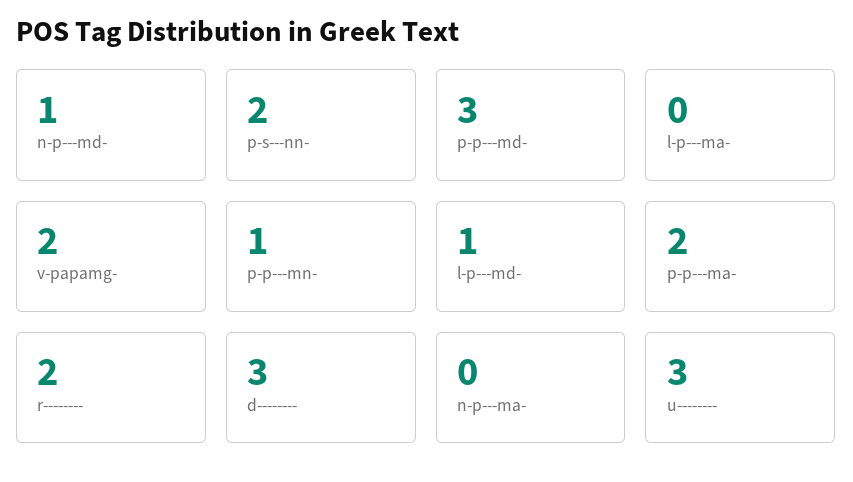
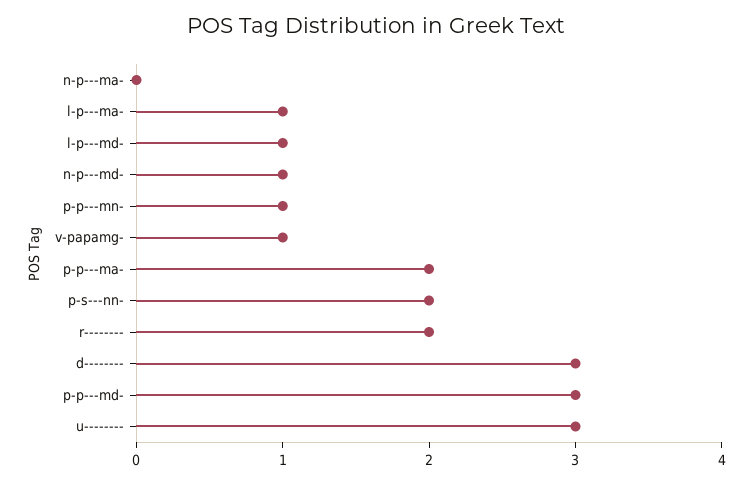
l-p---ma-: 0 -> 1
v-papamg-: 2 -> 1

